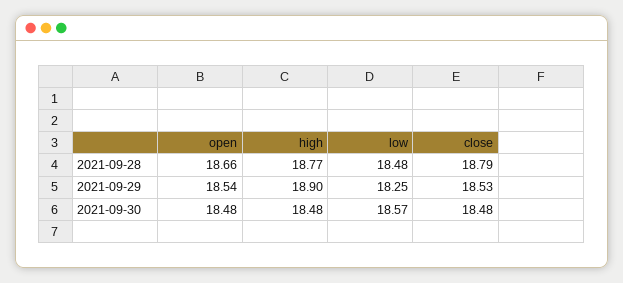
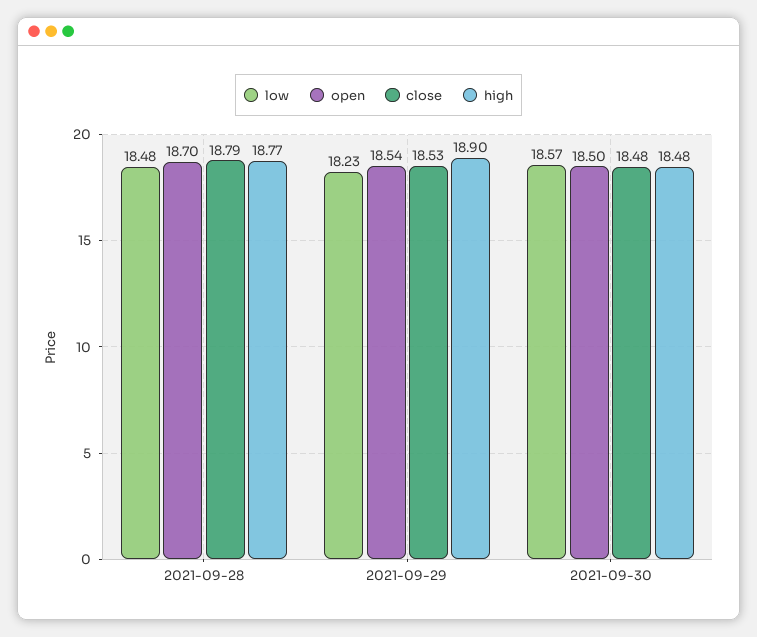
open, 2021-09-28: 18.66 -> 18.7
low, 2021-09-29: 18.25 -> 18.23
open, 2021-09-30: 18.48 -> 18.5

